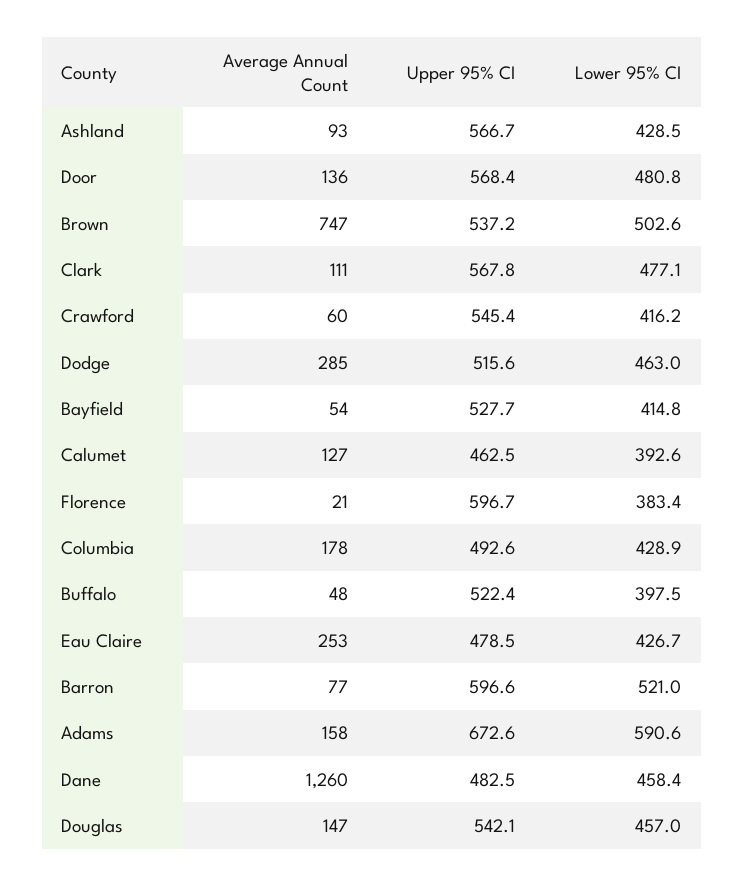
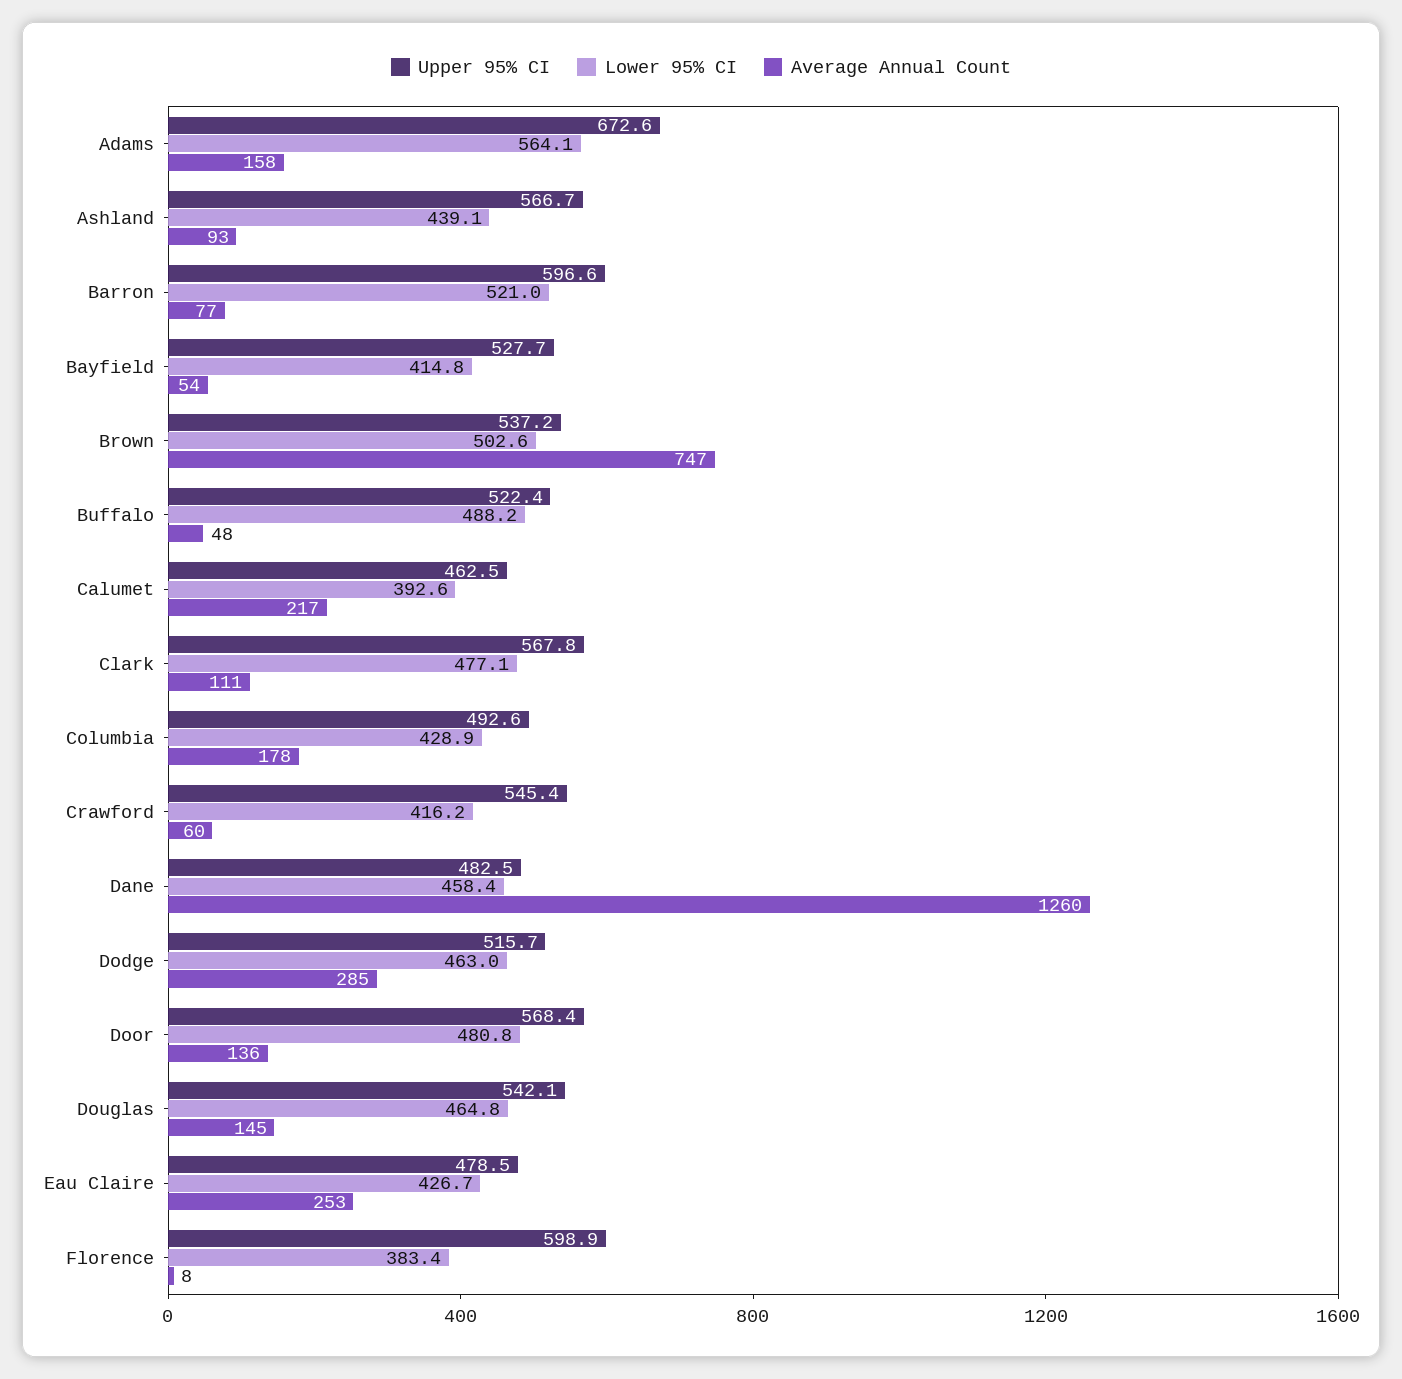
Lower 95% CI, Ashland: 428.5 -> 439.1
Upper 95% CI, Dodge: 515.6 -> 515.7
Average Annual Count, Calumet: 127 -> 217
Average Annual Count, Florence: 21 -> 8
Upper 95% CI, Florence: 596.7 -> 598.9
Lower 95% CI, Buffalo: 397.5 -> 488.2
Lower 95% CI, Adams: 590.6 -> 564.1
Average Annual Count, Douglas: 147 -> 145
Lower 95% CI, Douglas: 457 -> 464.8

